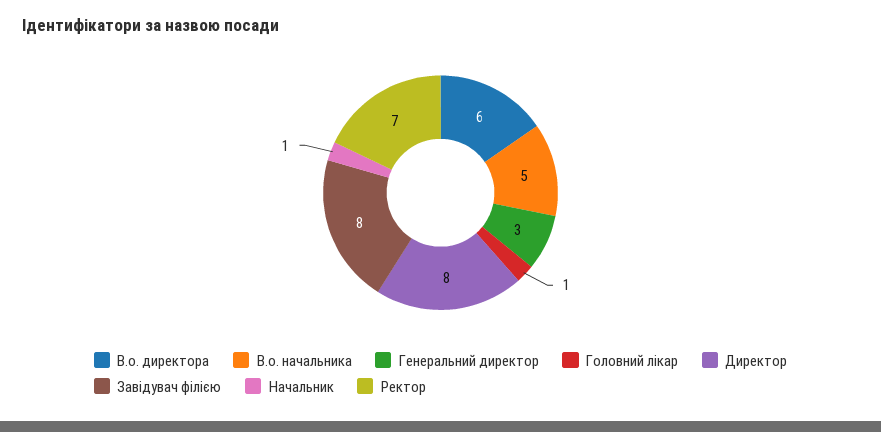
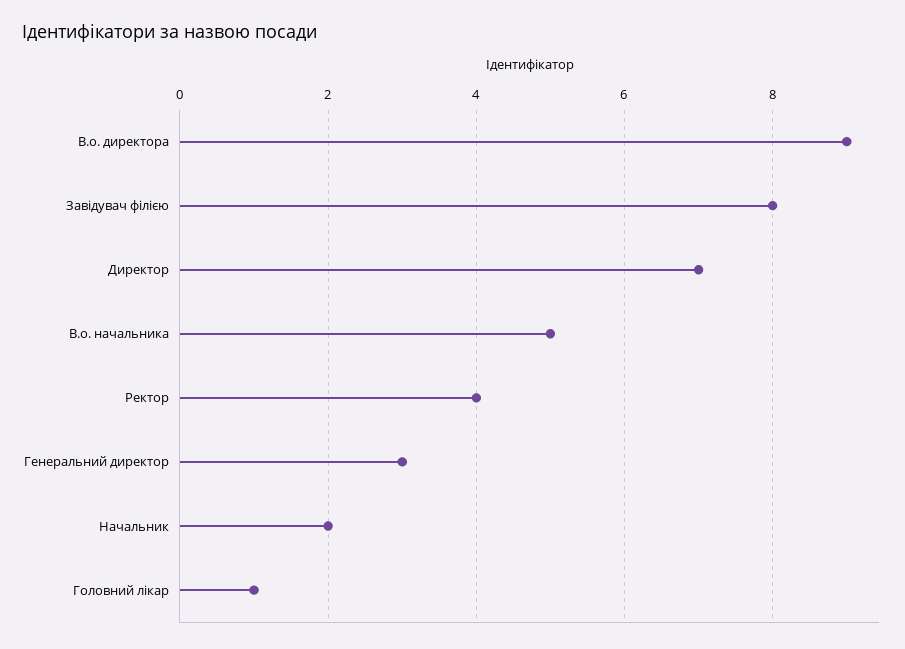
В.о. директора: 6 -> 9
Директор: 8 -> 7
Начальник: 1 -> 2
Ректор: 7 -> 4

